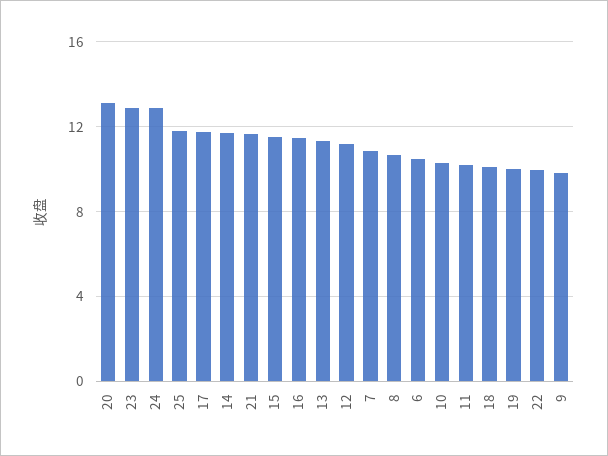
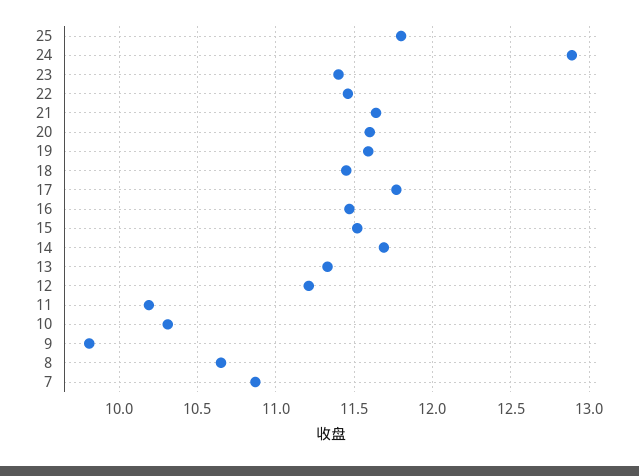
20: 13 -> 11.6
23: 13 -> 11.4
6: 10.5 -> none
18: 10 -> 11.45
19: 10 -> 11.6
22: 10 -> 11.45

